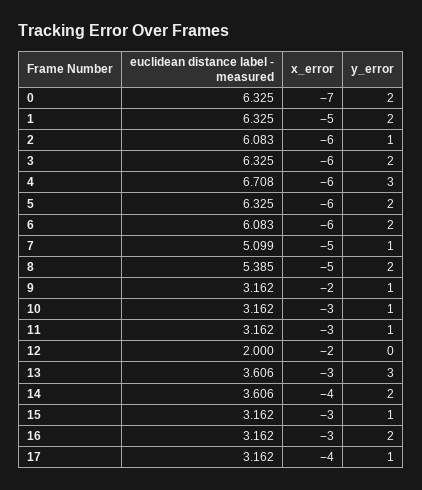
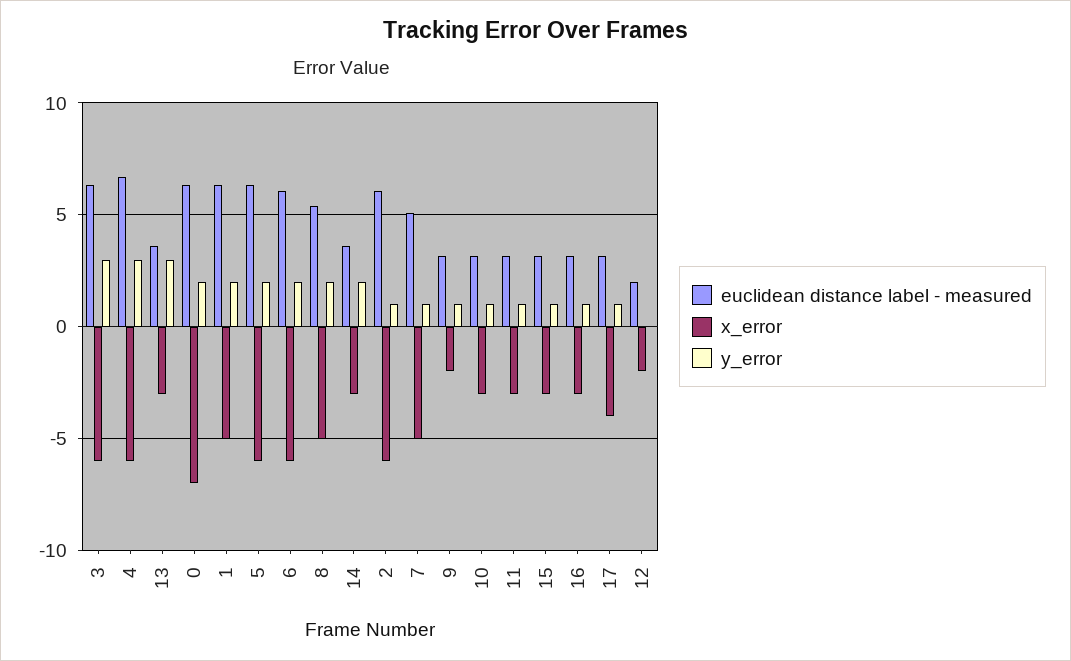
y_error, 3: 2 -> 3
x_error, 14: -4 -> -3
y_error, 16: 2 -> 1

